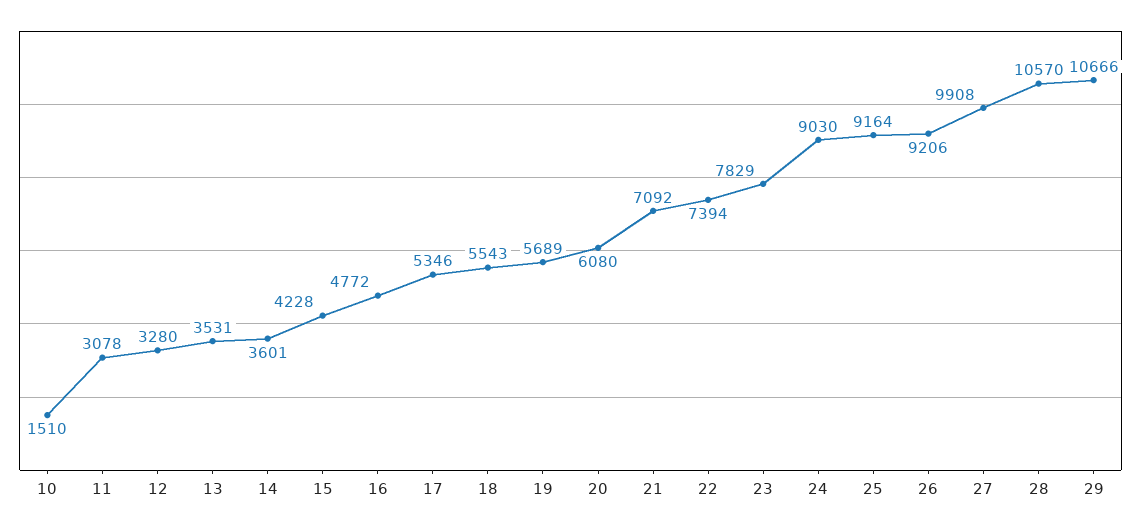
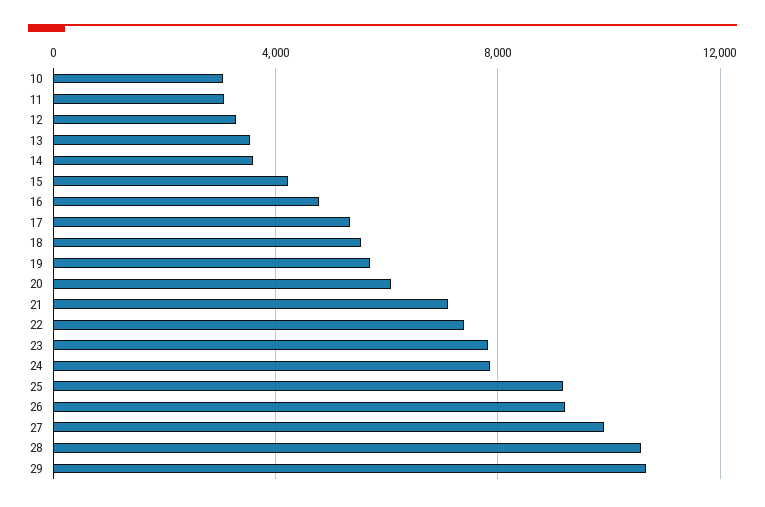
10: 1510 -> 3000
24: 9030 -> 8000

